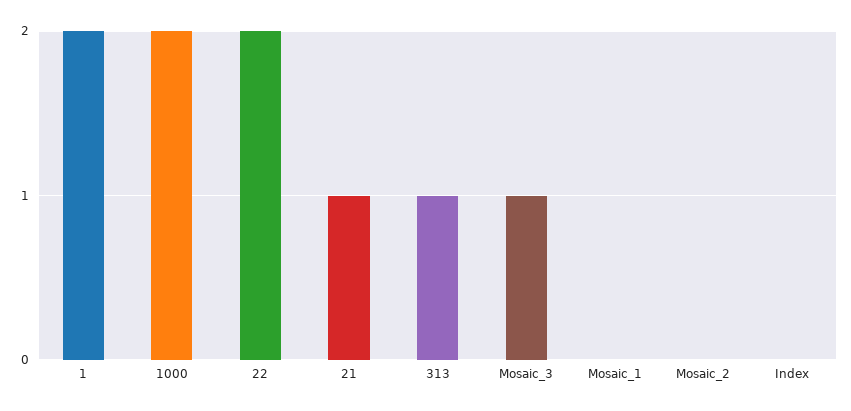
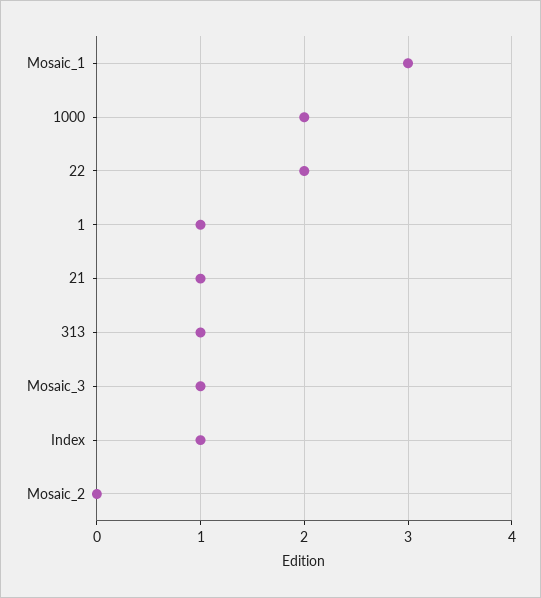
1: 2 -> 1
Mosaic_1: 0 -> 3
Index: 0 -> 1

